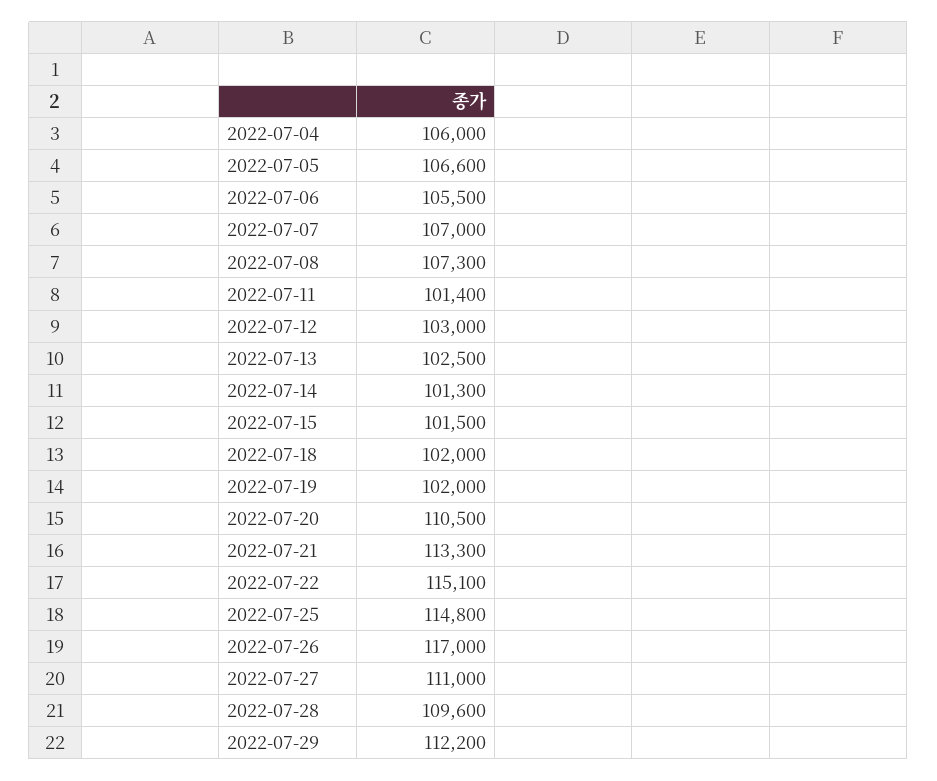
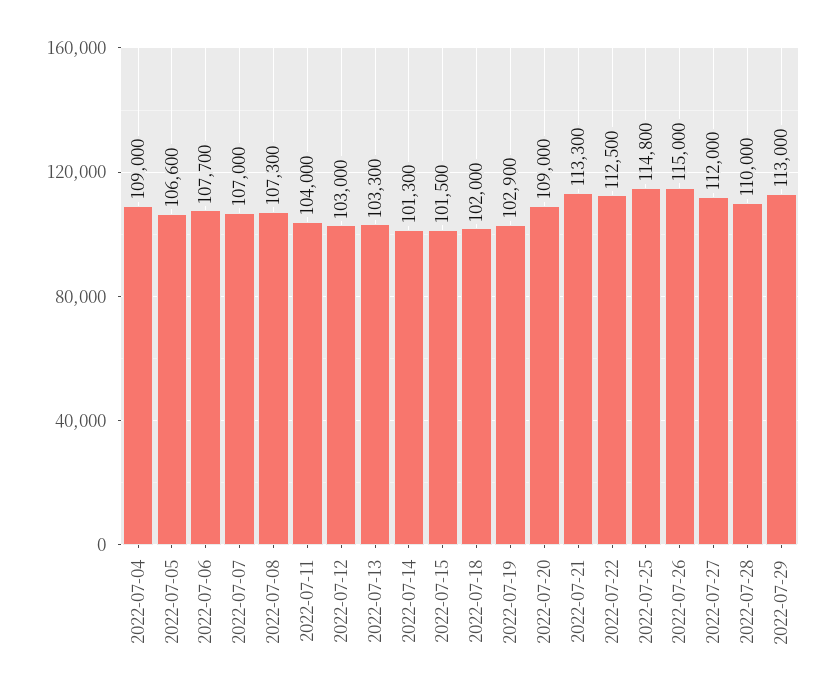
2022-07-04: 106000 -> 109000
2022-07-06: 105500 -> 107700
2022-07-11: 101400 -> 104000
2022-07-13: 102500 -> 103300
2022-07-19: 102000 -> 102900
2022-07-20: 110500 -> 109000
2022-07-22: 115100 -> 112500
2022-07-26: 117000 -> 115000
2022-07-27: 111000 -> 112000
2022-07-28: 109600 -> 110000
2022-07-29: 112200 -> 113000

